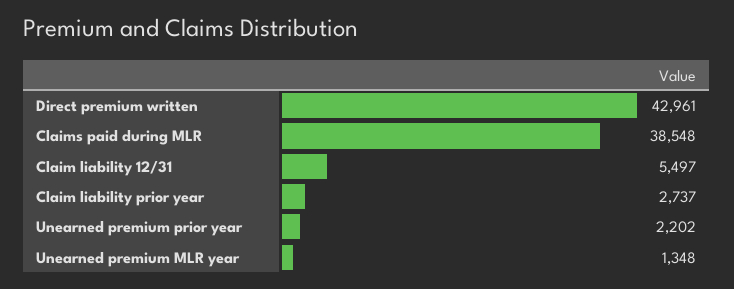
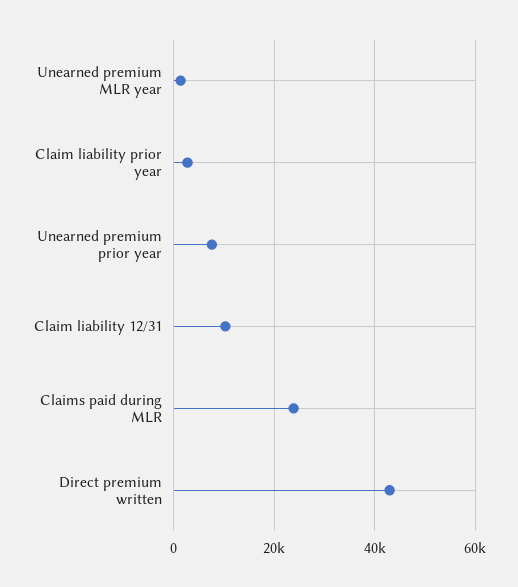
Claims paid during MLR: 38548 -> 24000
Claim liability 12/31: 5497 -> 10000
Unearned premium prior year: 2202 -> 8000

